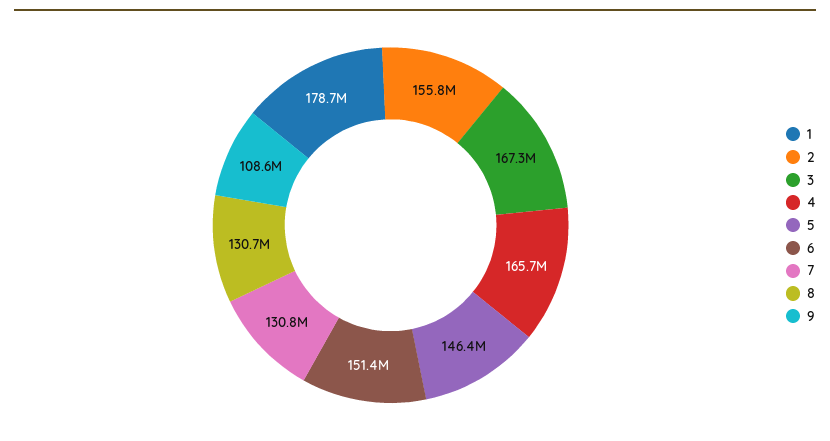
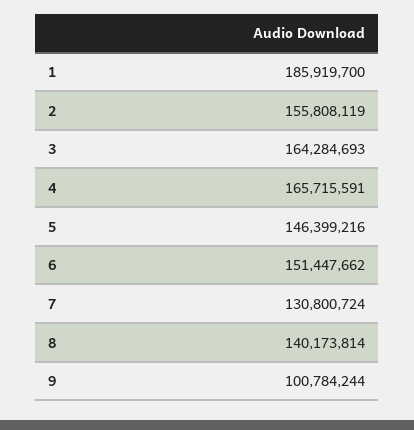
1: 178700000 -> 185919700
3: 167300000 -> 164284693
8: 130700000 -> 140173814
9: 108600000 -> 100784244

